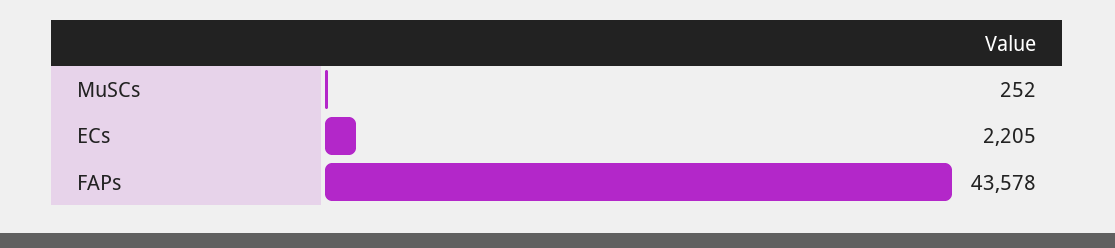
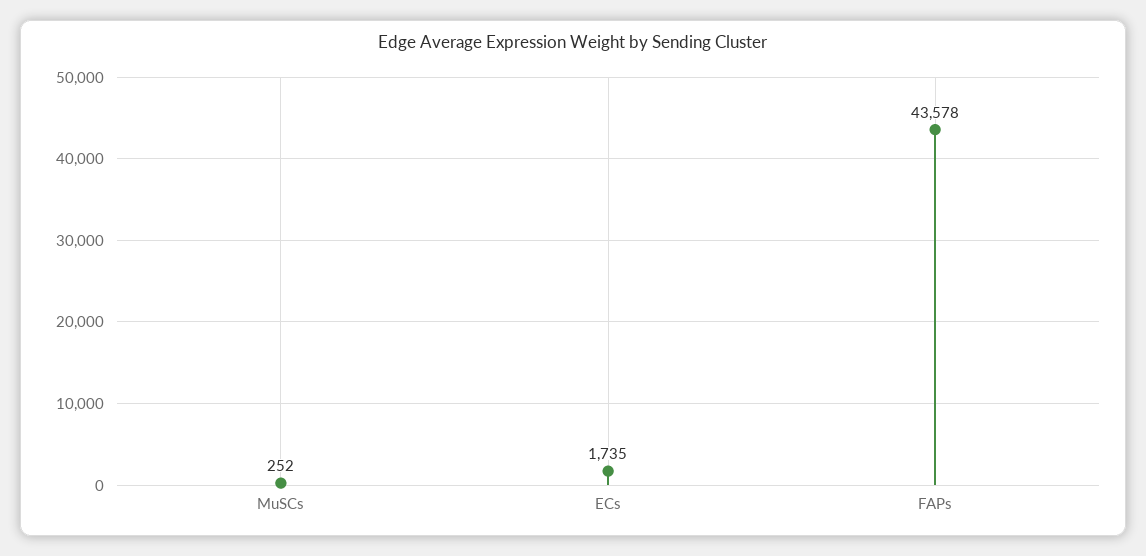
ECs: 2205 -> 1735

